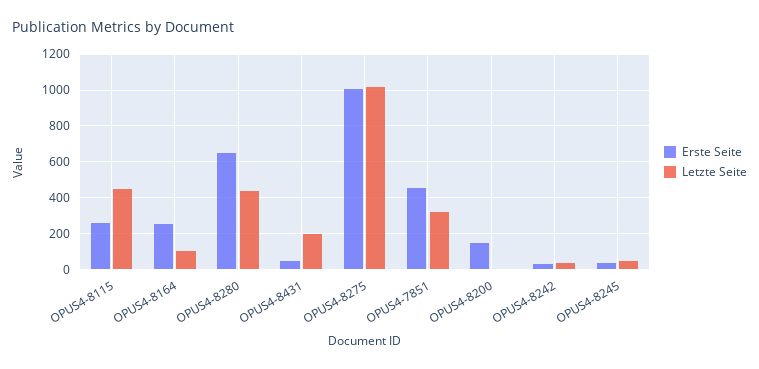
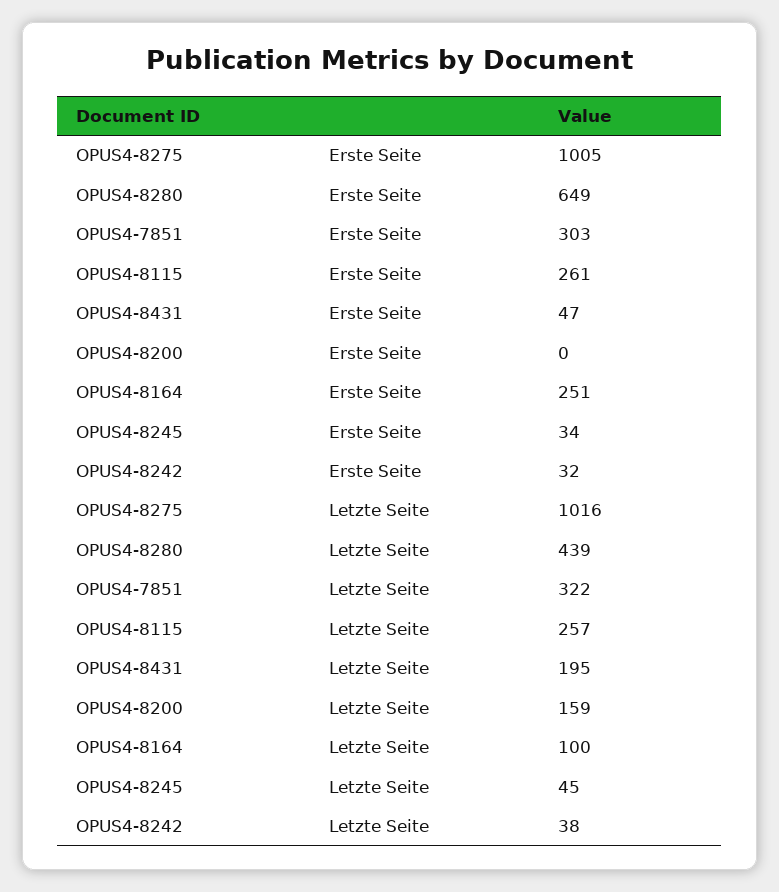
Letzte Seite, OPUS4-8115: 450 -> 257
Erste Seite, OPUS4-7851: 450 -> 303
Erste Seite, OPUS4-8200: 150 -> 0
Letzte Seite, OPUS4-8200: 0 -> 159

